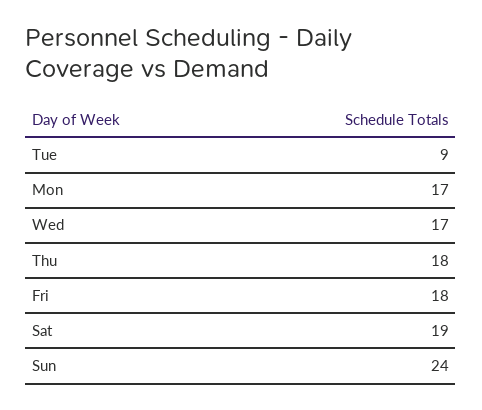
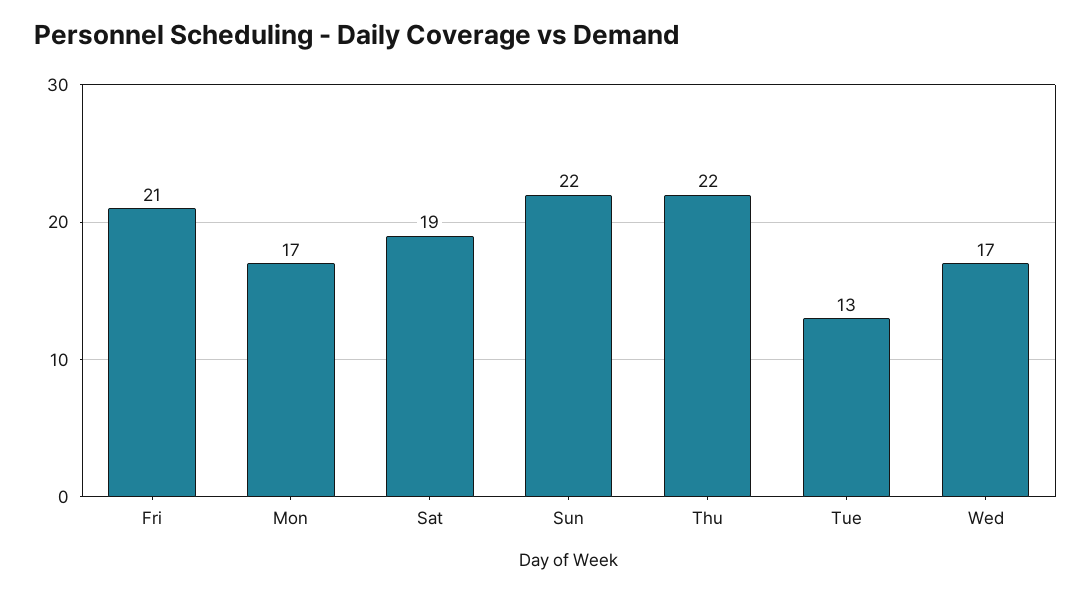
Tue: 9 -> 13
Thu: 18 -> 22
Fri: 18 -> 21
Sun: 24 -> 22

